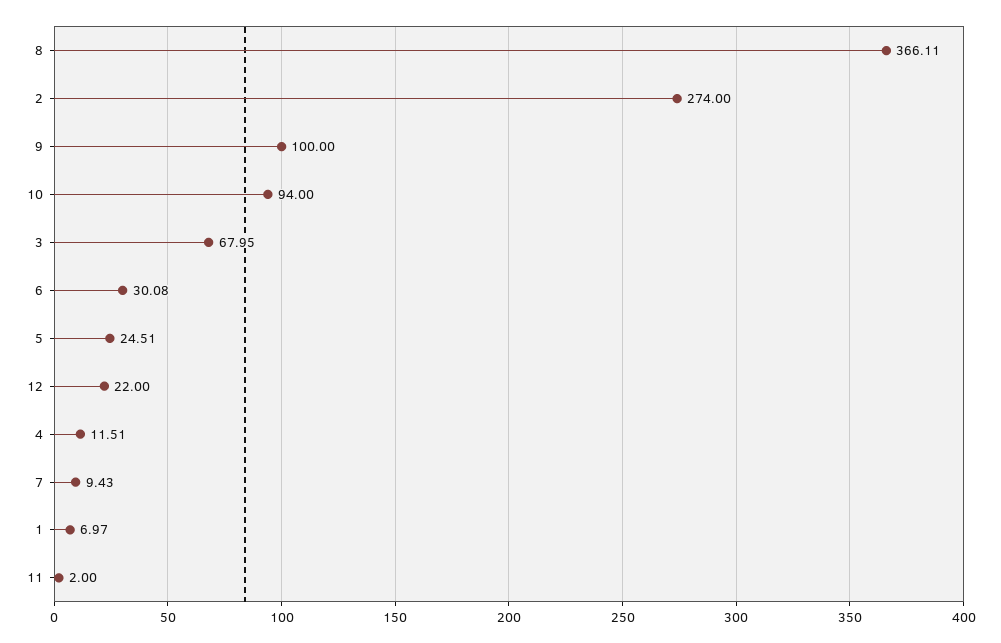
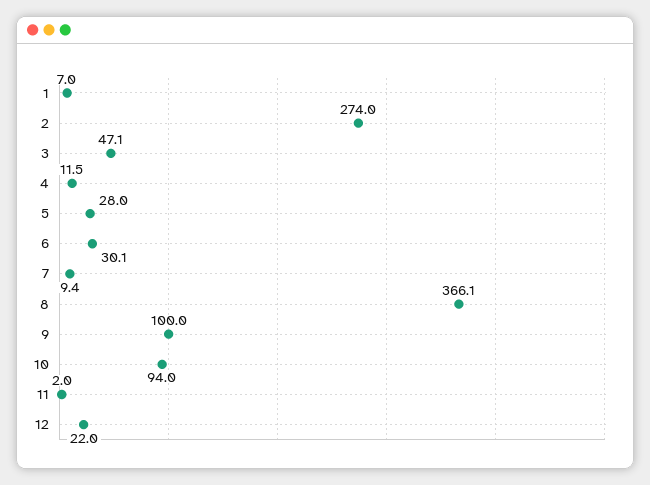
3: 67.95 -> 47.1
5: 24.51 -> 28

